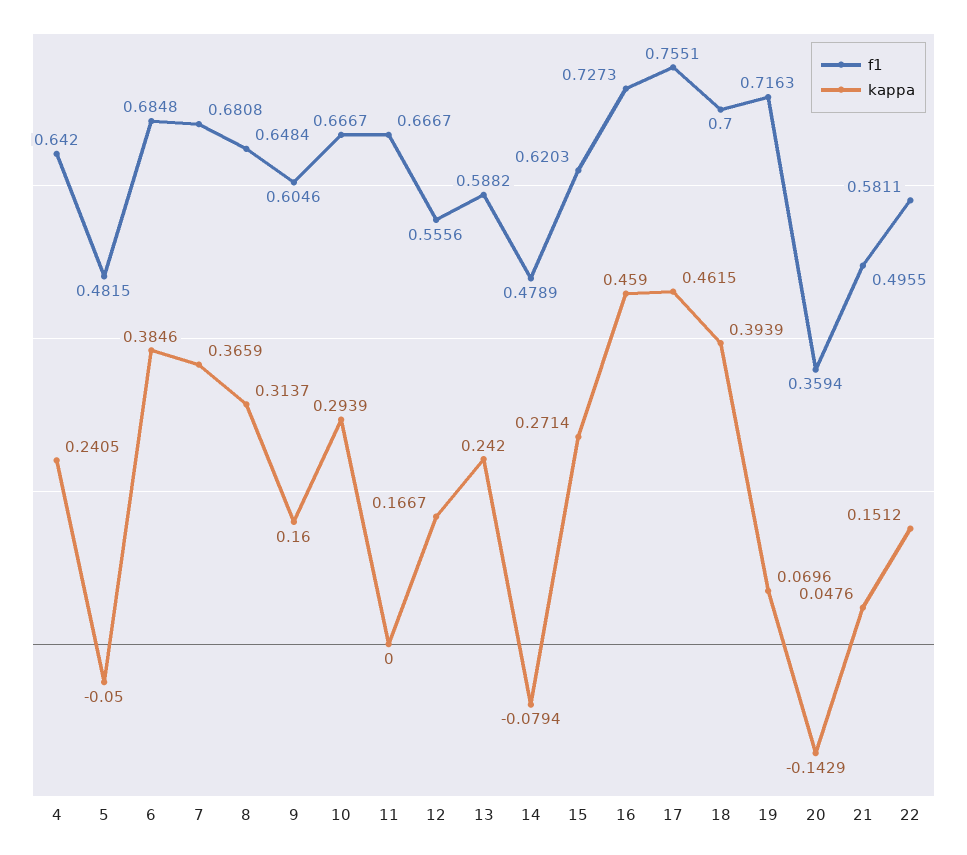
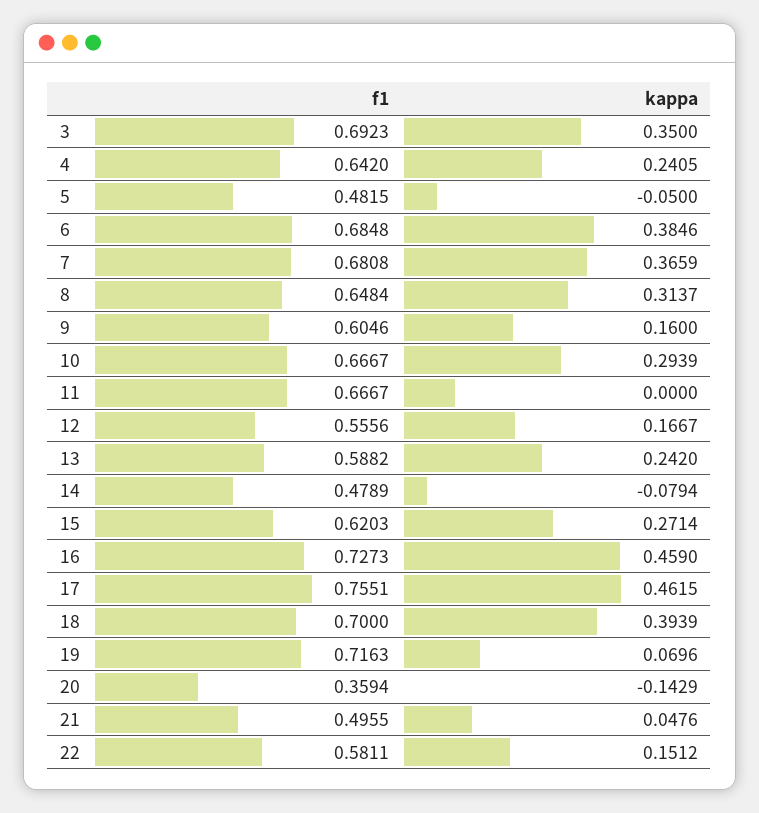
f1, 3: none -> 0.6923
kappa, 3: none -> 0.35

